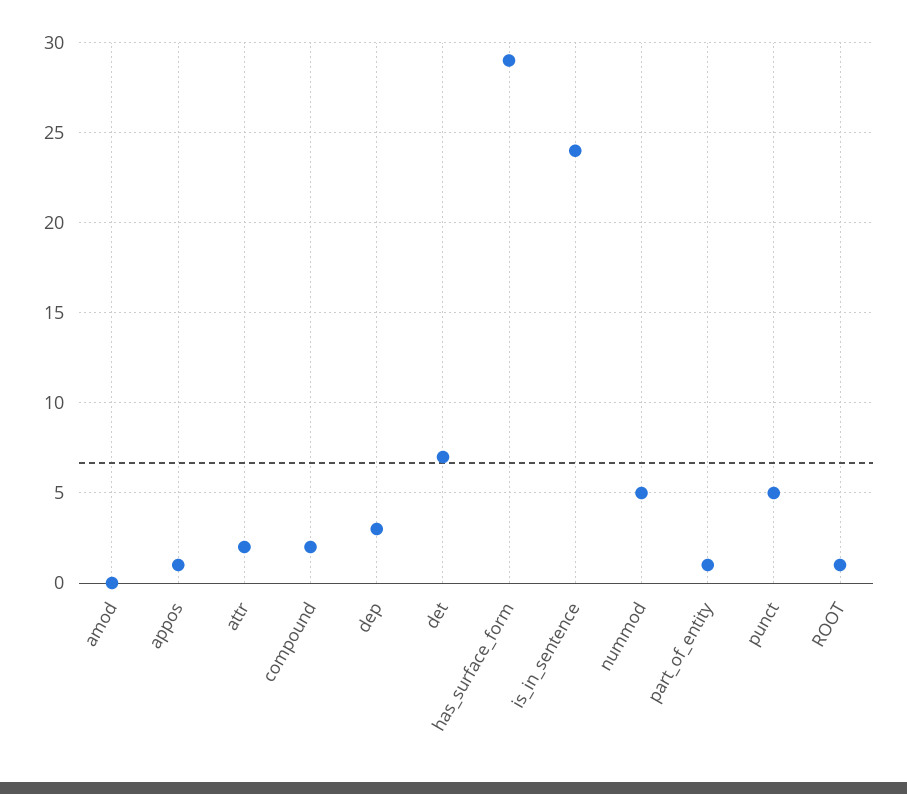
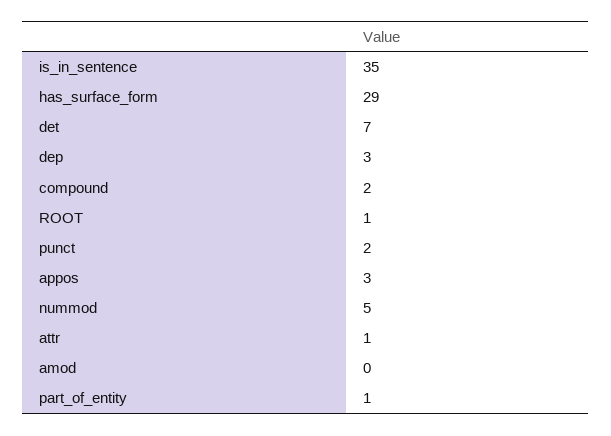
appos: 1 -> 3
attr: 2 -> 1
is_in_sentence: 24 -> 35
punct: 5 -> 2

